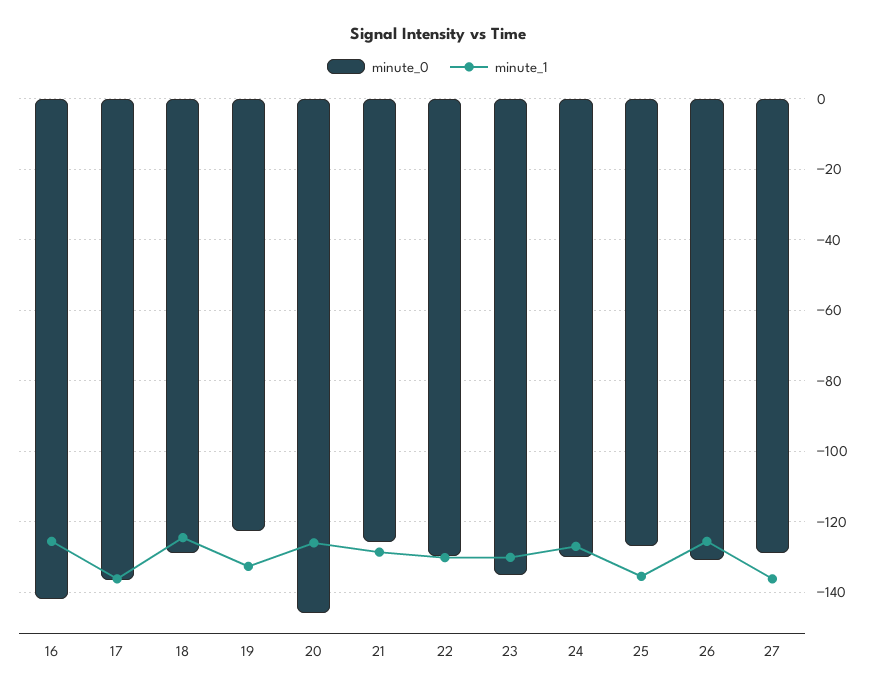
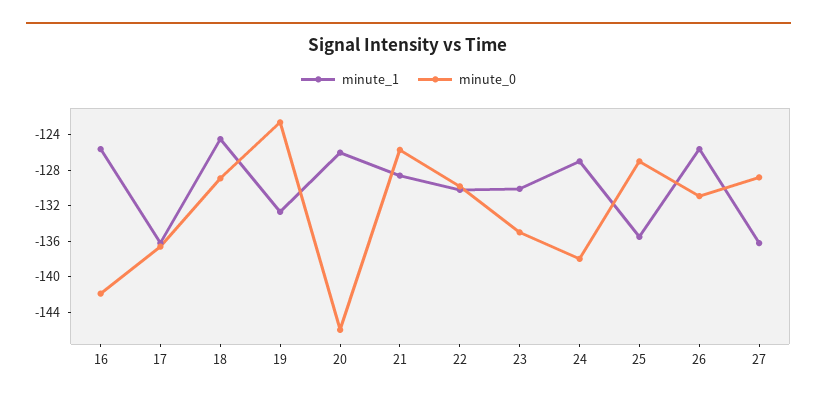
minute_0, 24: -130 -> -138

